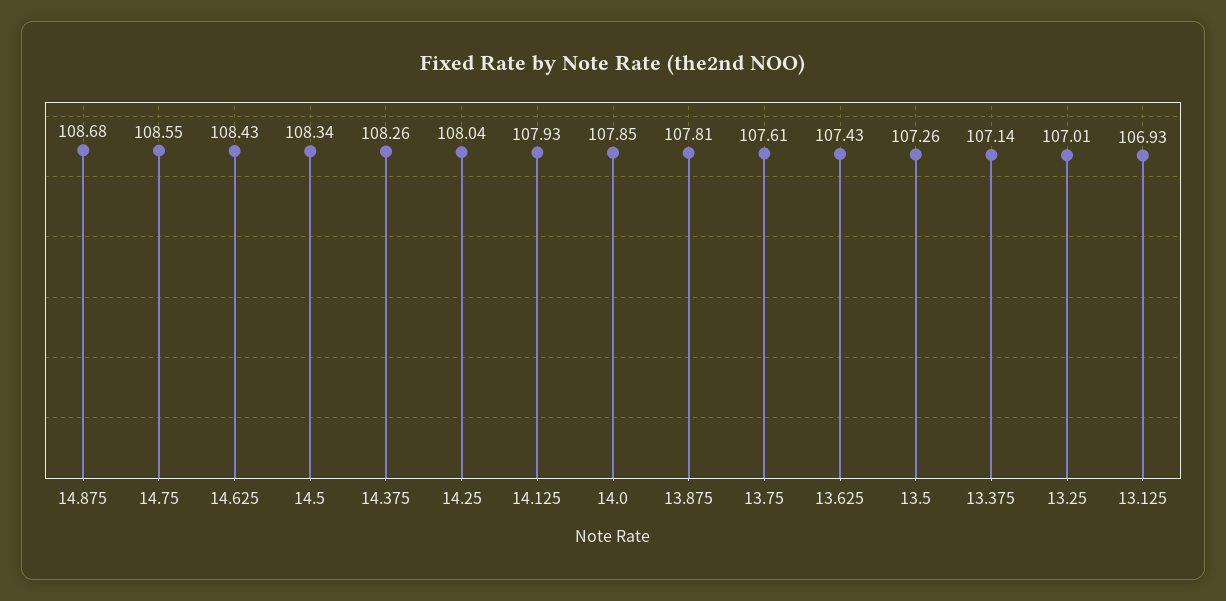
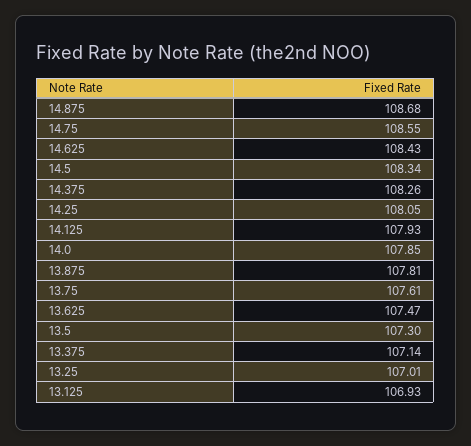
14.25: 108.04 -> 108.05
13.625: 107.43 -> 107.47
13.5: 107.26 -> 107.3

